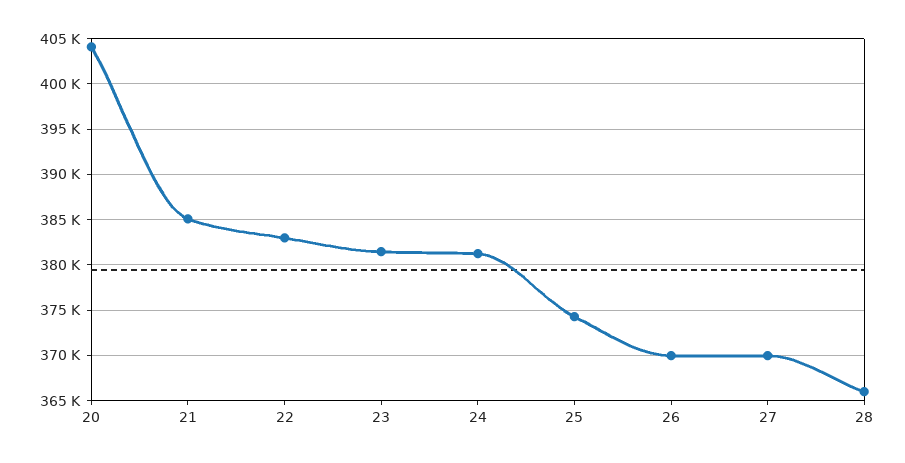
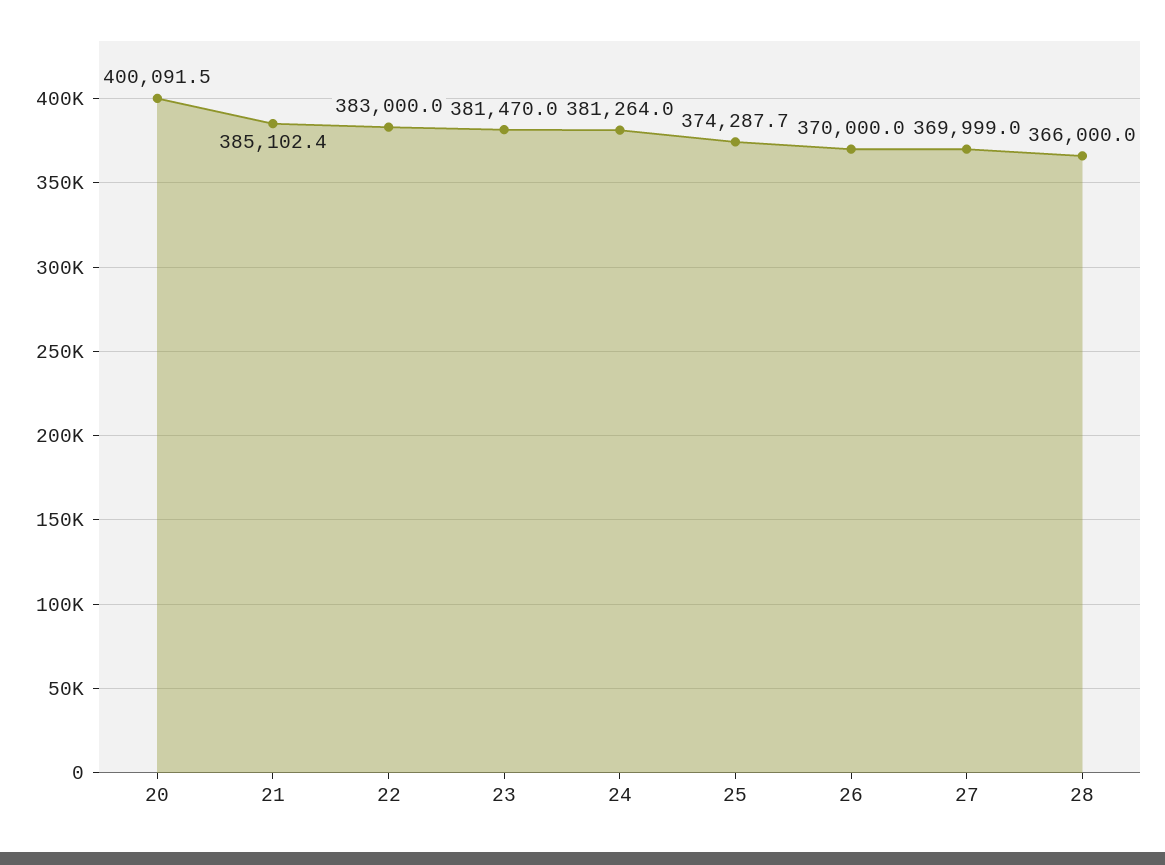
20: 404000 -> 400091.5

